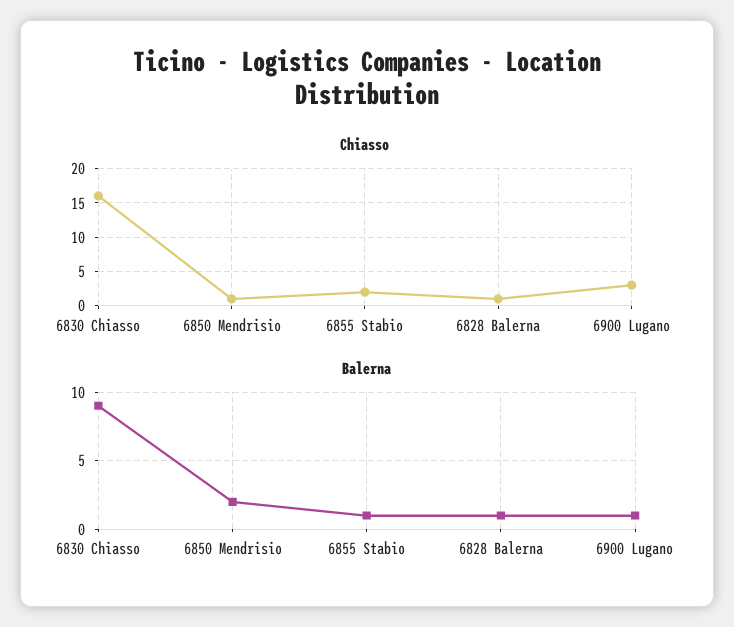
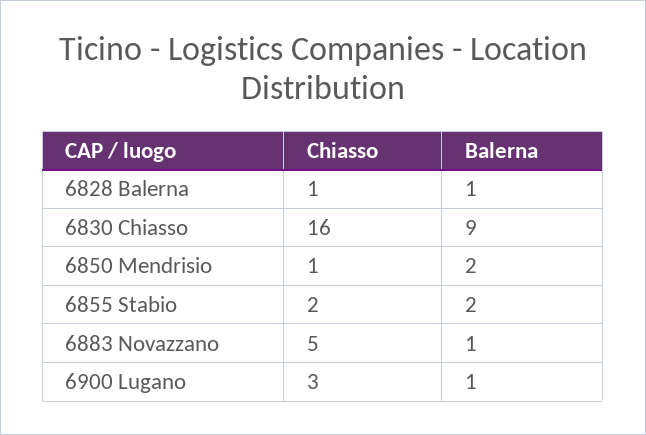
Balerna, 6855 Stabio: 1 -> 2
Chiasso, 6883 Novazzano: none -> 5
Balerna, 6883 Novazzano: none -> 1

